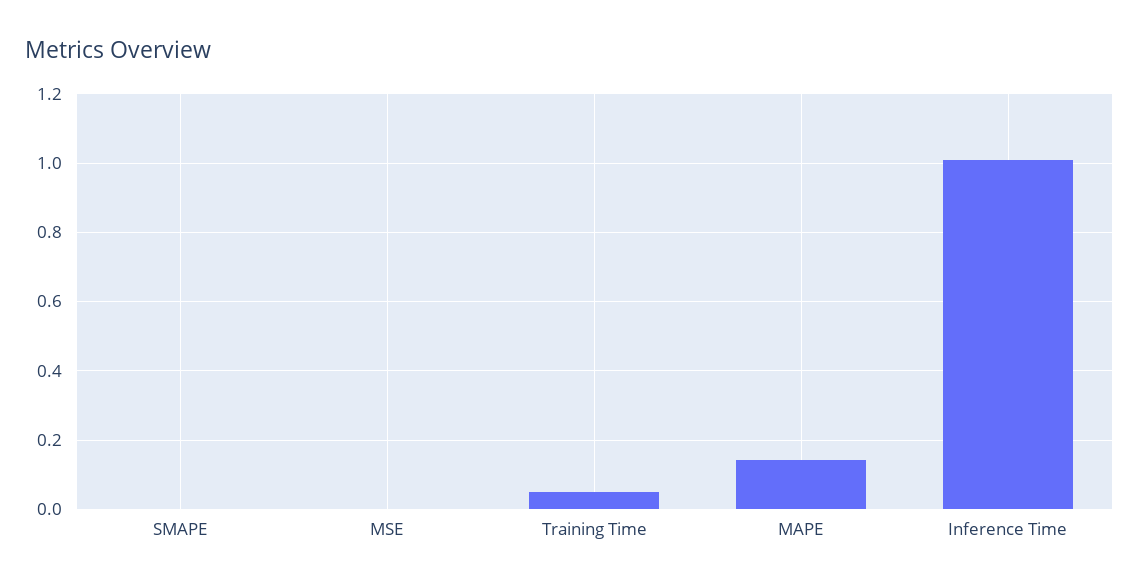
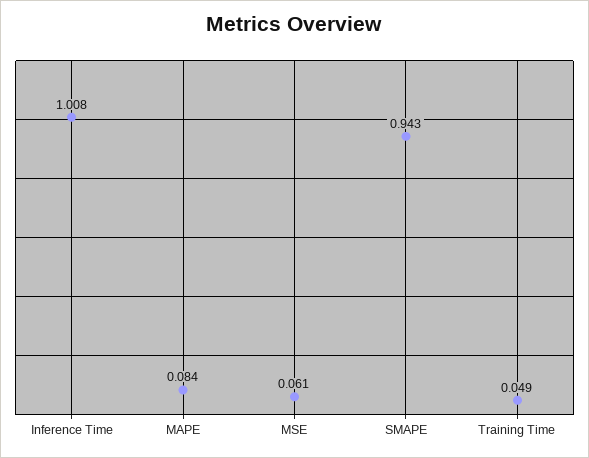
SMAPE: 0 -> 0.943
MSE: 0 -> 0.061
MAPE: 0.14 -> 0.084

